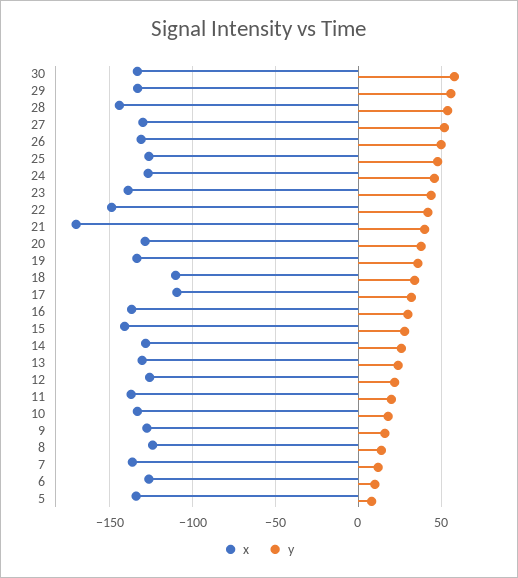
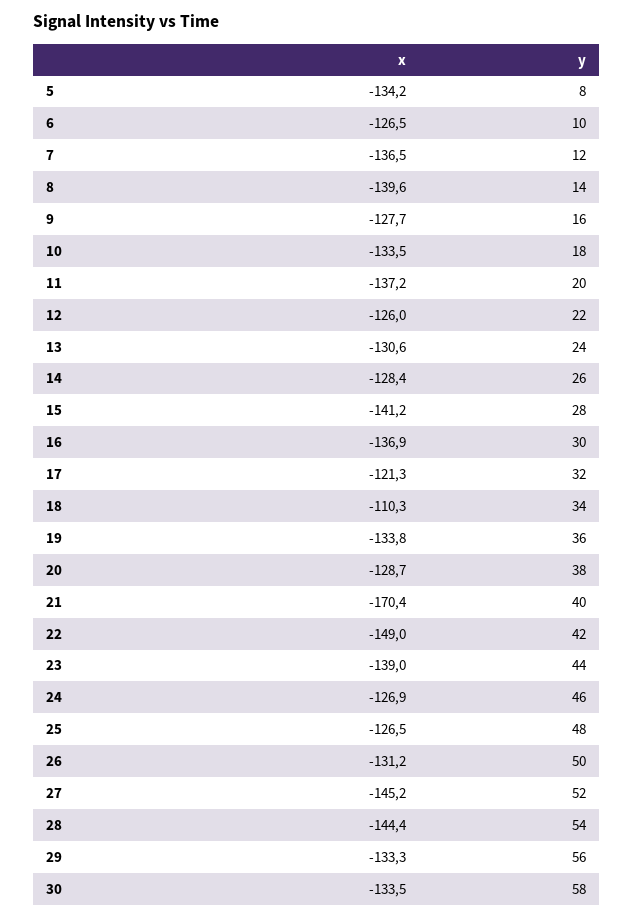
x, 27: -130 -> -145.2
x, 17: -110 -> -121.3
x, 8: -125 -> -139.6

